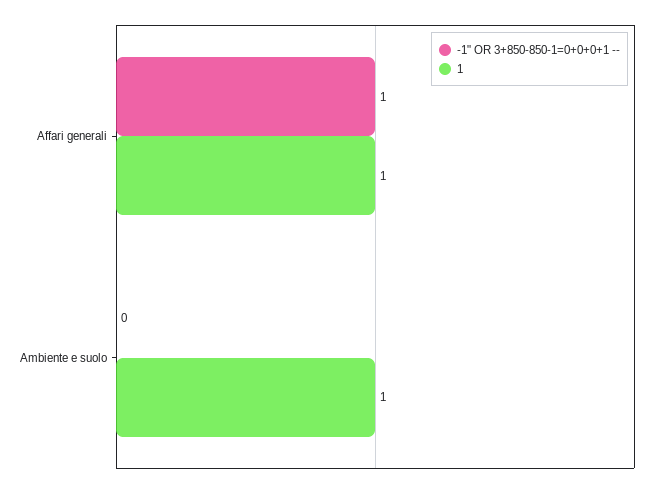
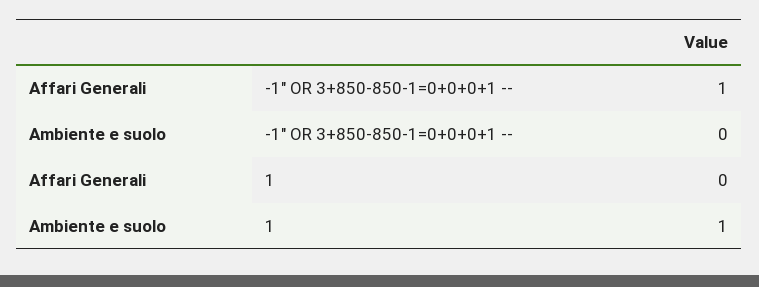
1, Affari generali: 1 -> 0

